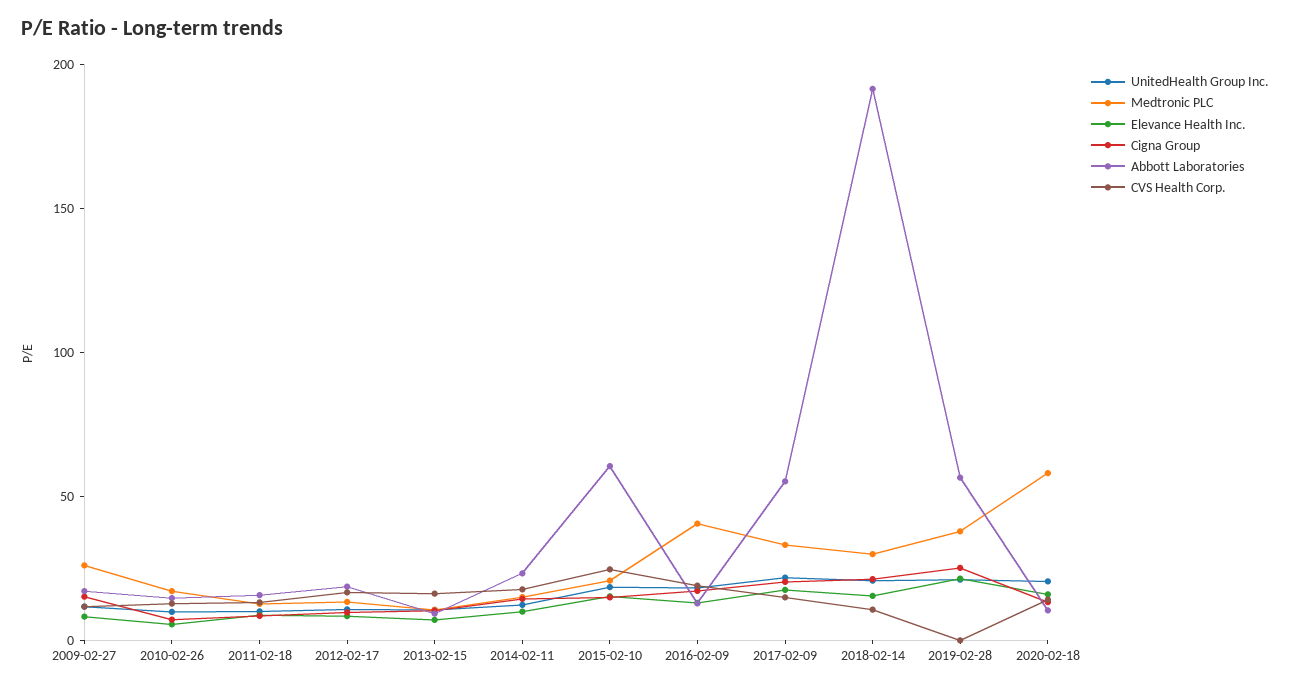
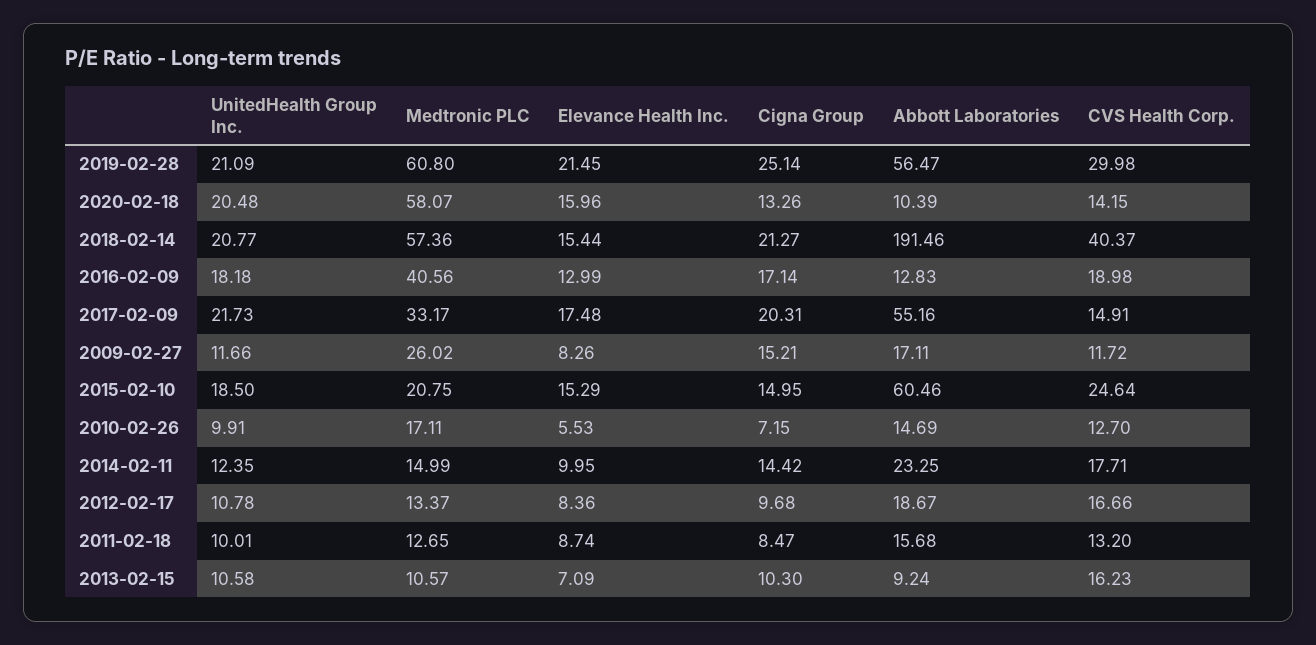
Medtronic PLC, 2018-02-14: 30 -> 57.36
CVS Health Corp., 2018-02-14: 10 -> 40.37
Medtronic PLC, 2019-02-28: 40 -> 60.8
CVS Health Corp., 2019-02-28: 0 -> 29.98

